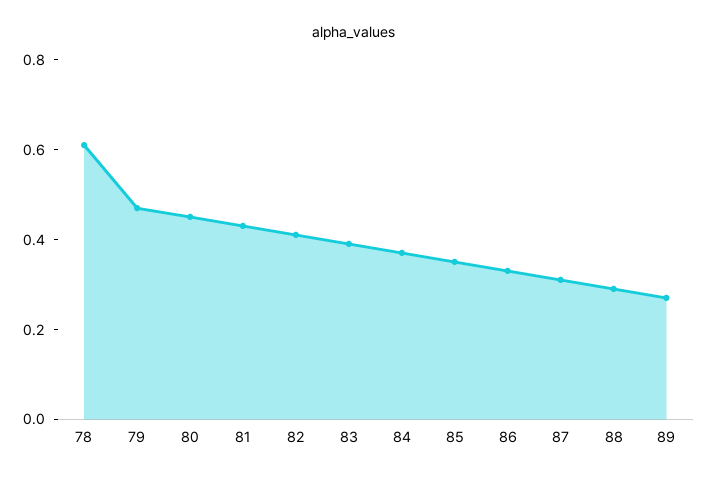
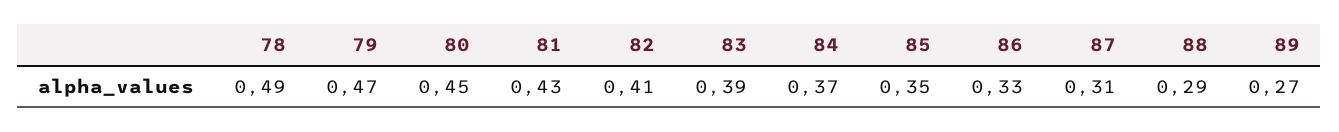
78: 0.6 -> 0.49

